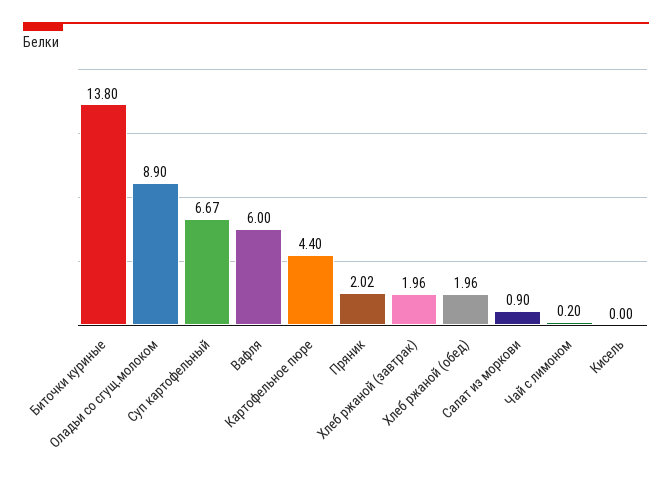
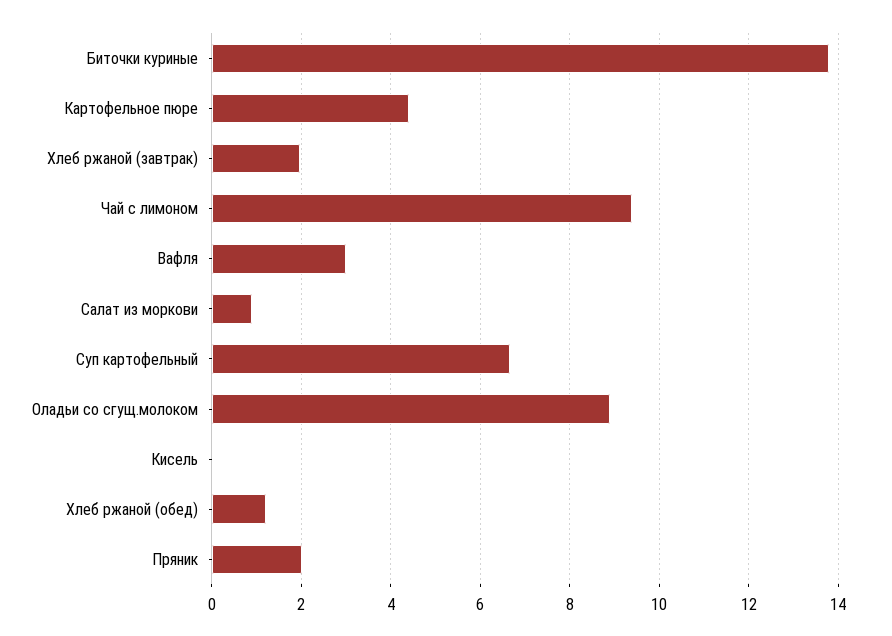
Вафля: 6 -> 3
Хлеб ржаной (обед): 1.96 -> 1.2
Чай с лимоном: 0.2 -> 9.4

